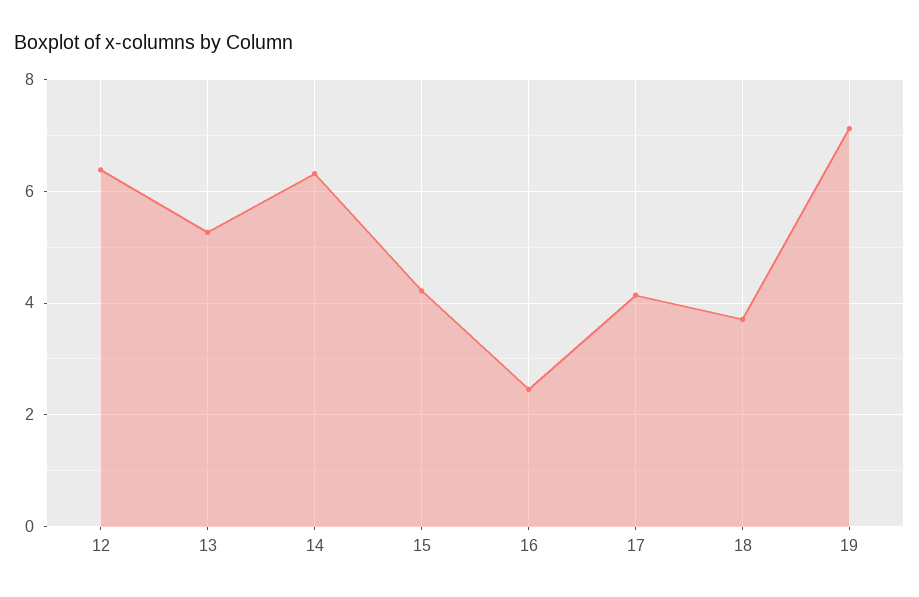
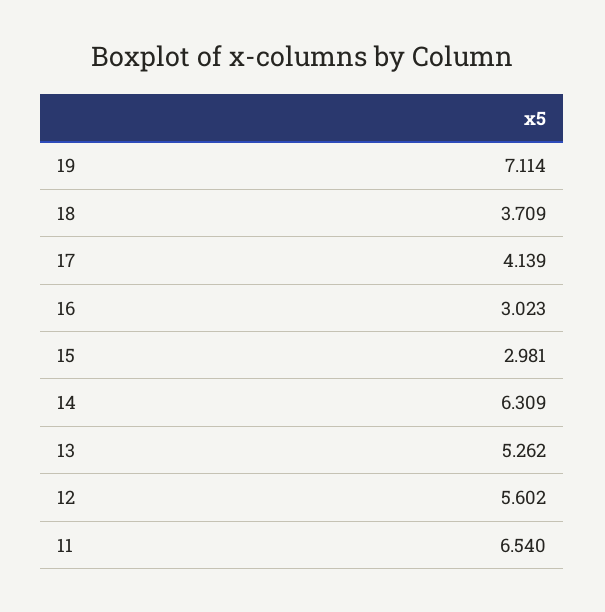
12: 6.4 -> 5.602
15: 4.2 -> 2.981
16: 2.4 -> 3.023
11: none -> 6.54

